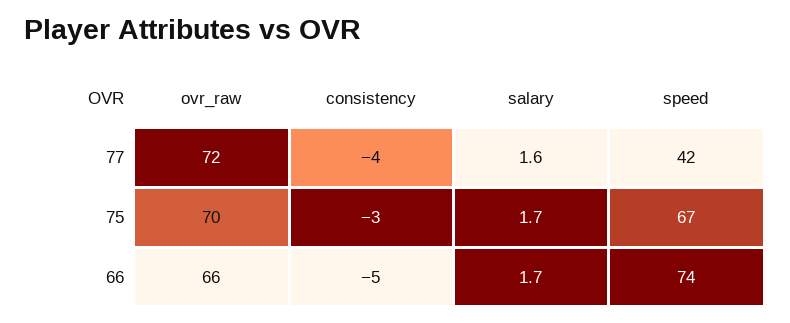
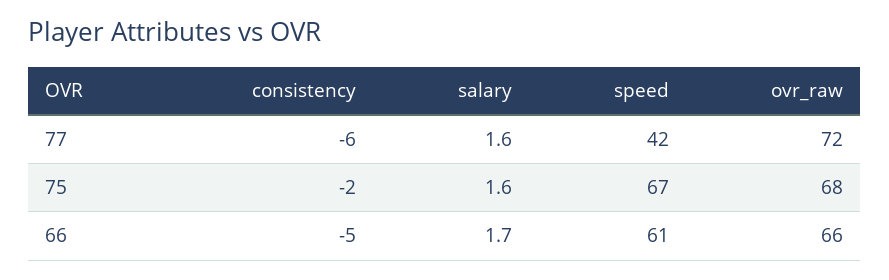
consistency, 77: -4 -> -6
ovr_raw, 75: 70 -> 68
consistency, 75: -3 -> -2
salary, 75: 1.7 -> 1.6
speed, 66: 74 -> 61

